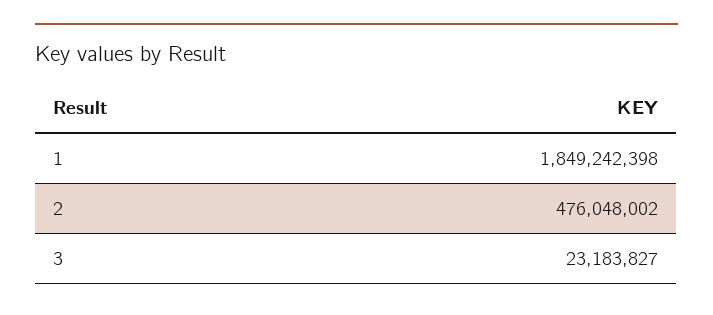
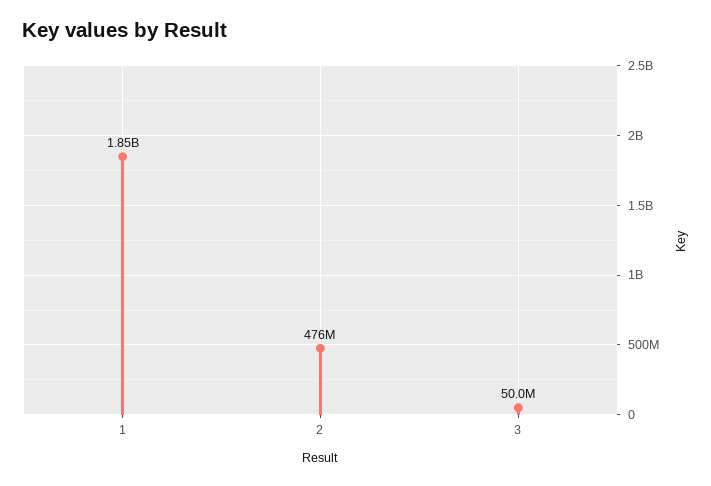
3: 23183827 -> 50000000

